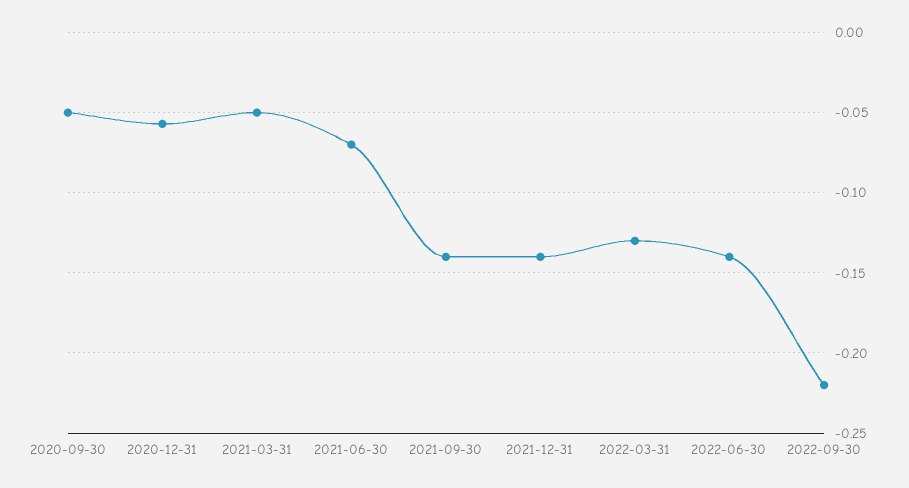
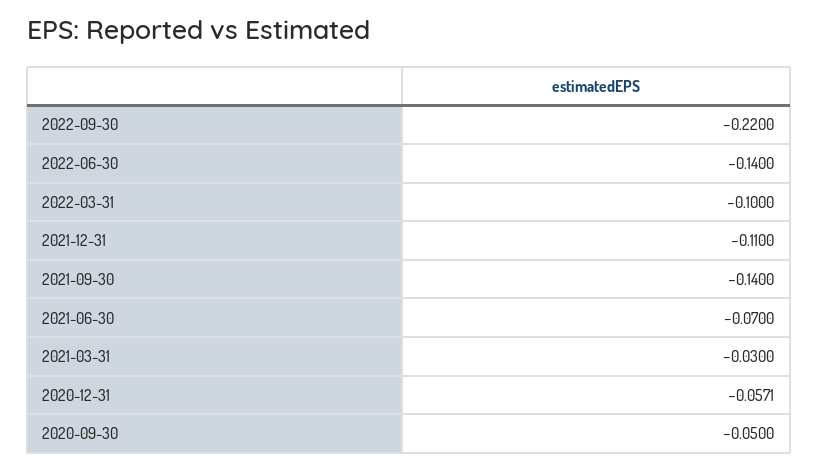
2021-03-31: -0.05 -> -0.03
2021-12-31: -0.14 -> -0.11
2022-03-31: -0.13 -> -0.1

